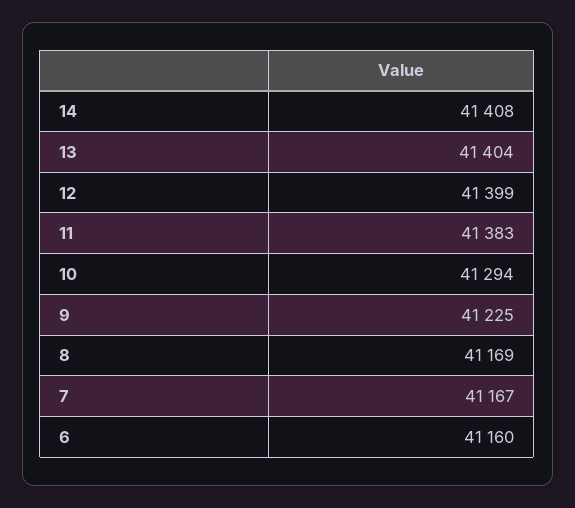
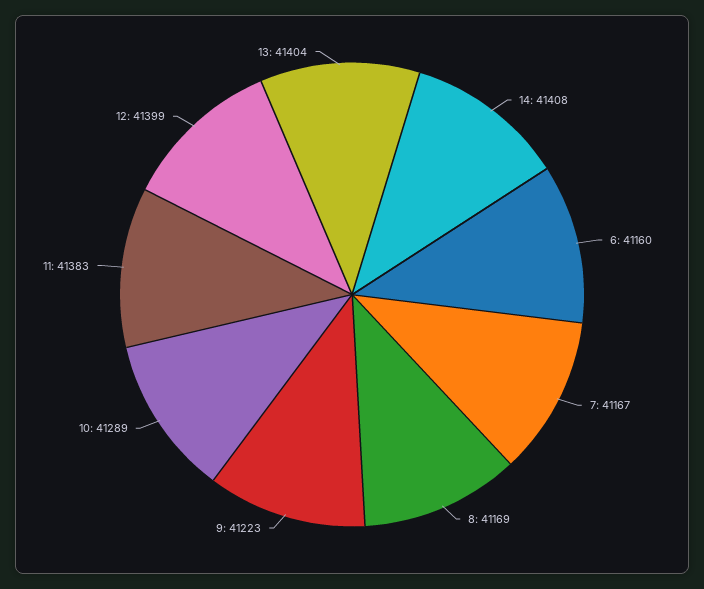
10: 41294 -> 41289
9: 41225 -> 41223

